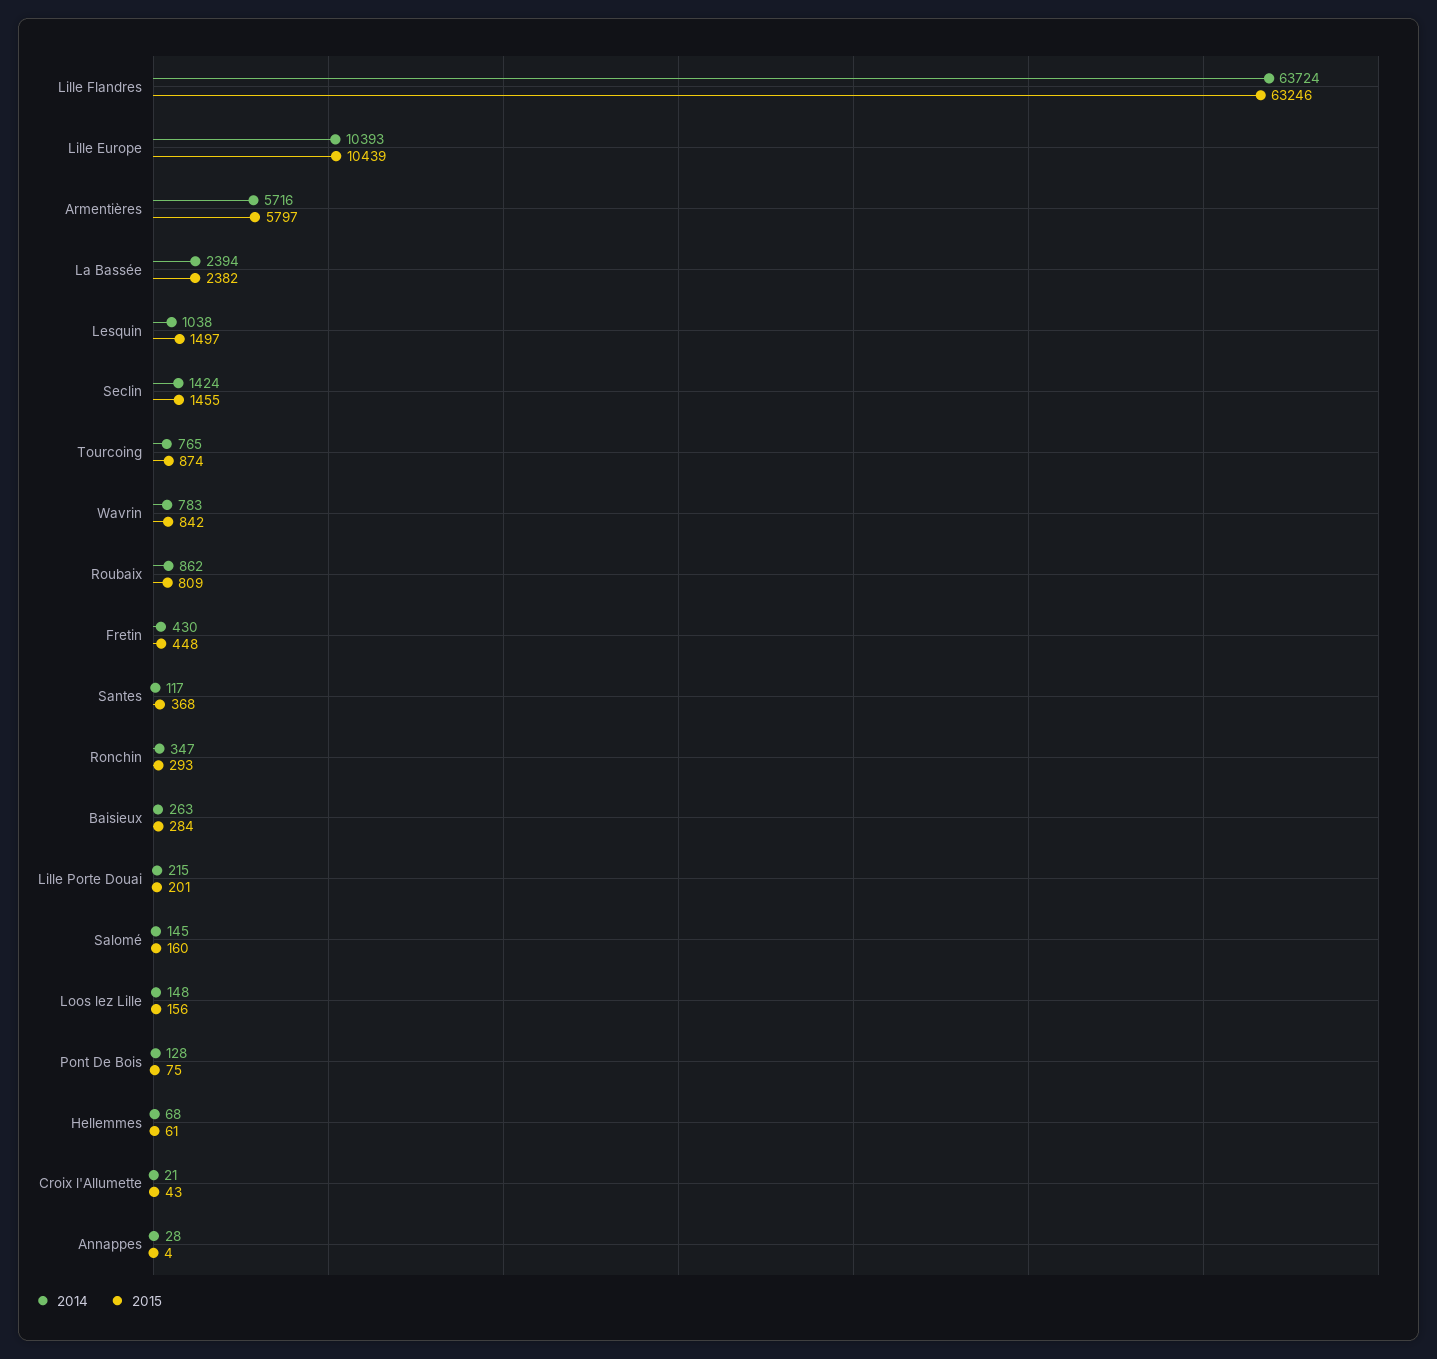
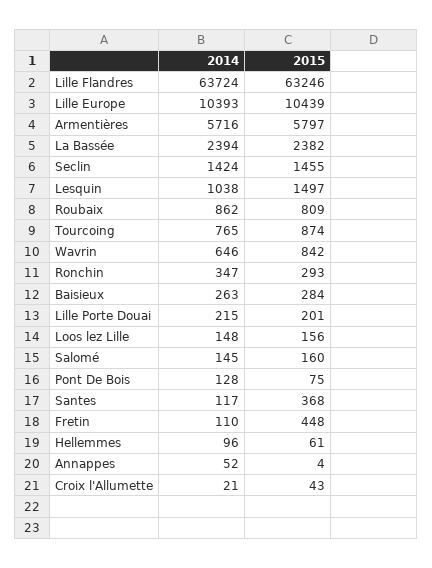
2014, Wavrin: 783 -> 646
2014, Fretin: 430 -> 110
2014, Hellemmes: 68 -> 96
2014, Annappes: 28 -> 52

